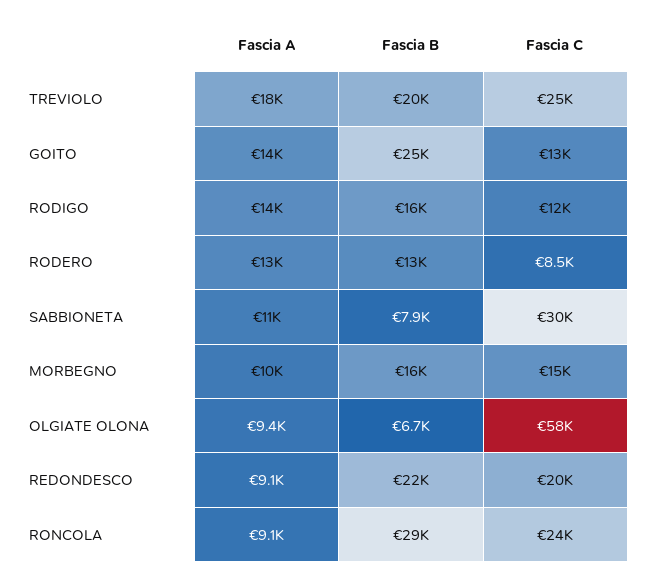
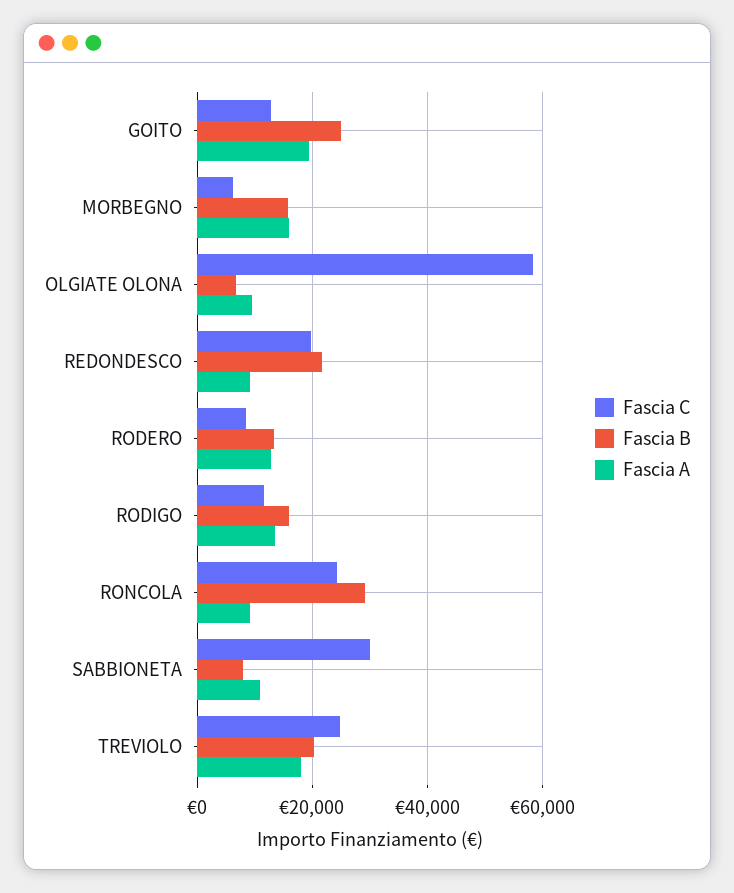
Fascia A, GOITO: 14000 -> 20000
Fascia A, MORBEGNO: 10000 -> 16000
Fascia C, MORBEGNO: 15000 -> 6000

